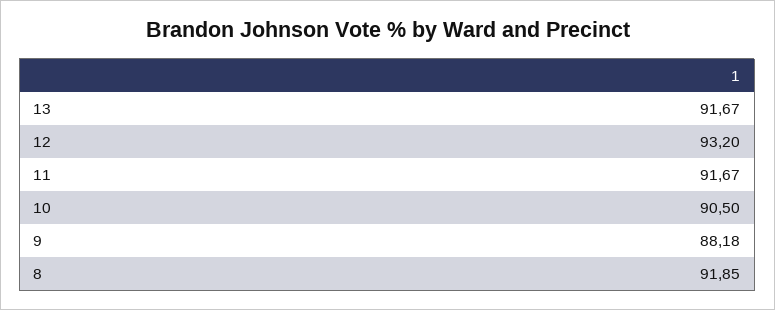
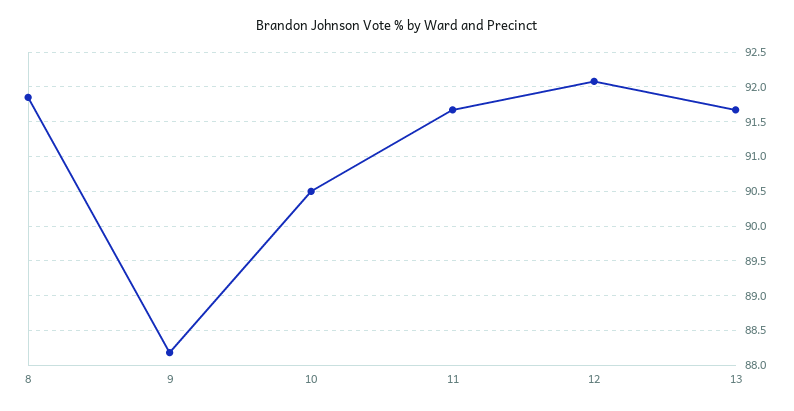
12: 93.2 -> 92.1

